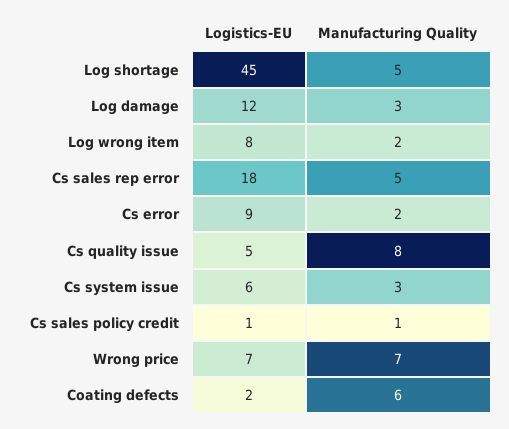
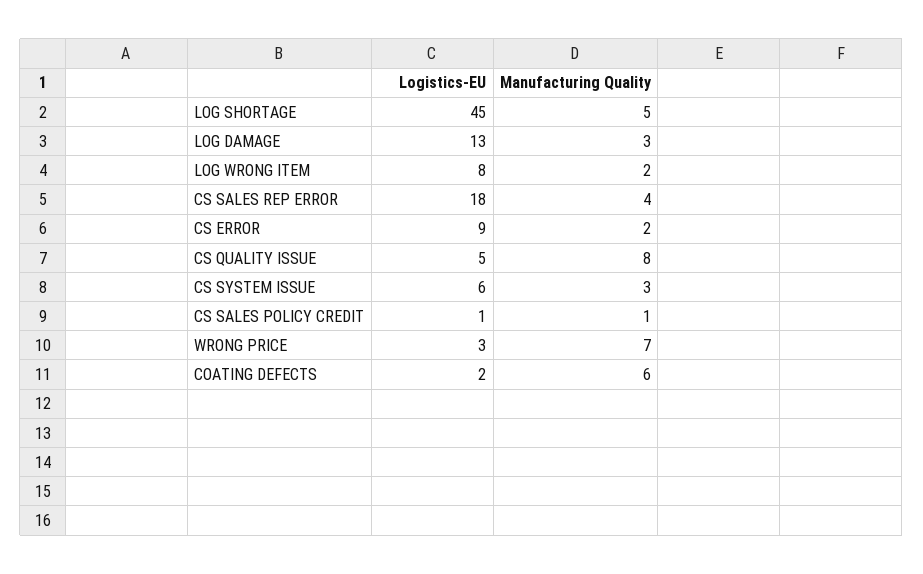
Logistics-EU, Log damage: 12 -> 13
Manufacturing Quality, Cs sales rep error: 5 -> 4
Logistics-EU, Wrong price: 7 -> 3

